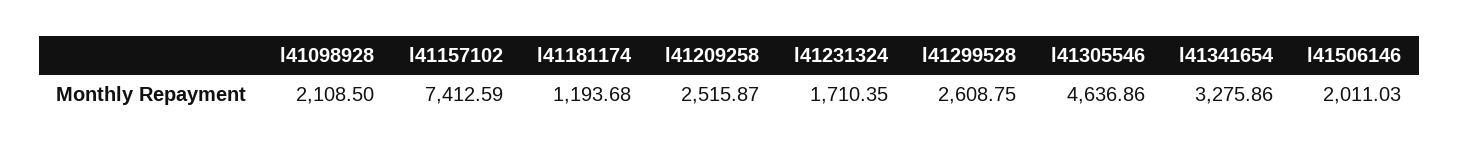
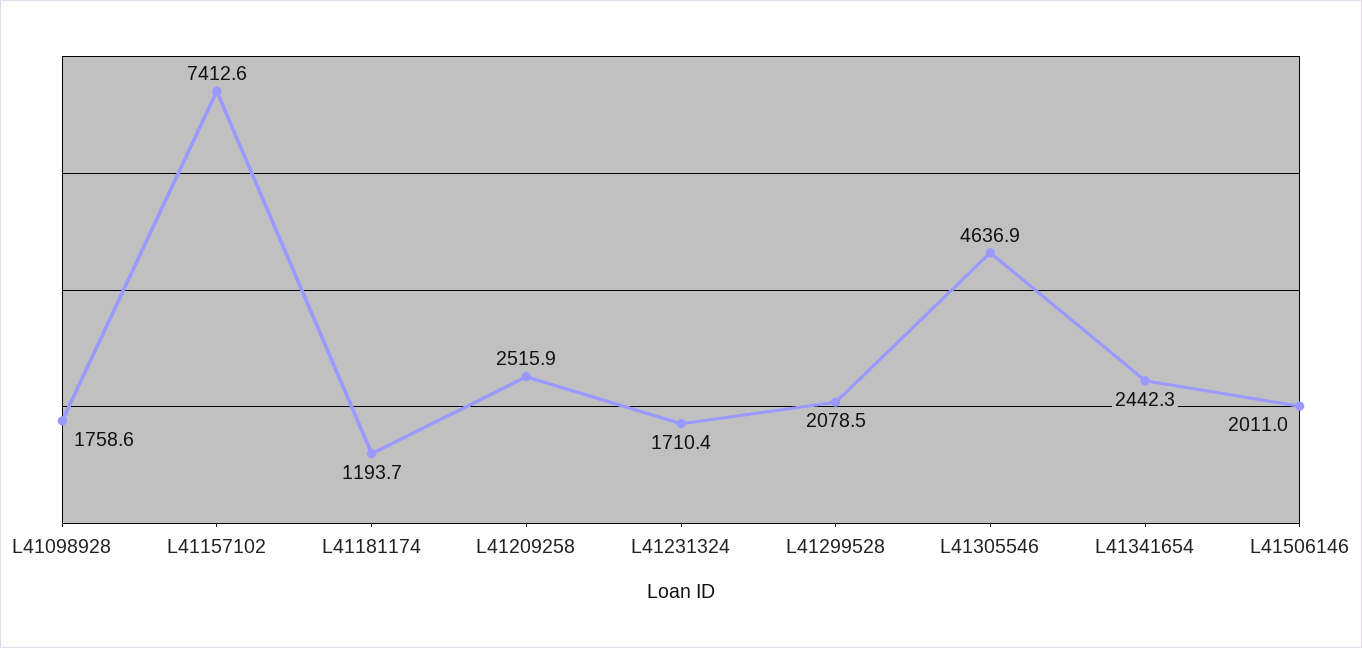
l41098928: 2108.5 -> 1758.6
l41299528: 2608.75 -> 2078.5
l41341654: 3275.86 -> 2442.3

